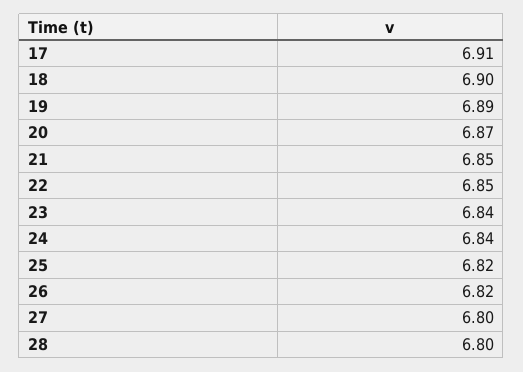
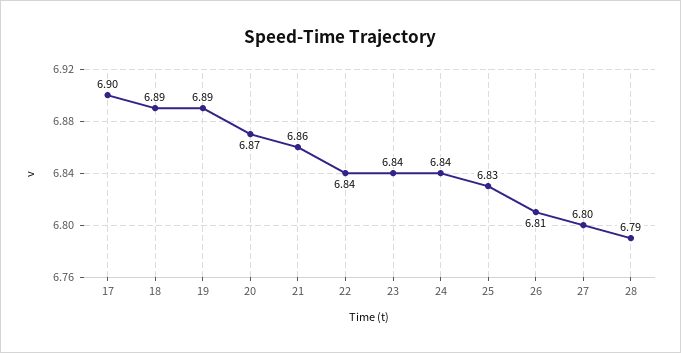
17: 6.91 -> 6.9
18: 6.9 -> 6.89
21: 6.85 -> 6.86
22: 6.85 -> 6.84
25: 6.82 -> 6.83
26: 6.82 -> 6.81
28: 6.8 -> 6.79

